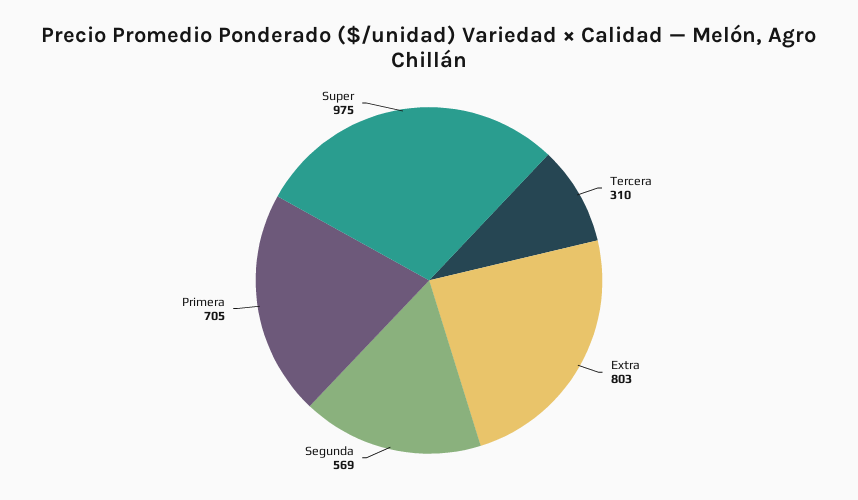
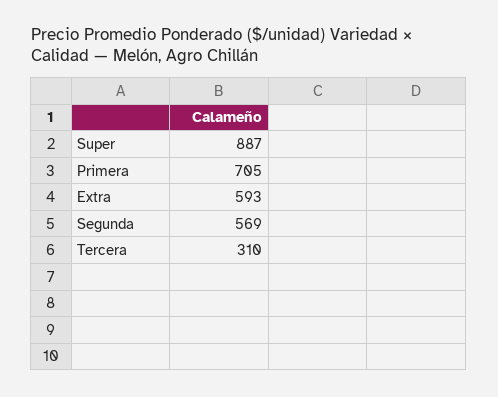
Extra: 803 -> 593
Super: 975 -> 887

